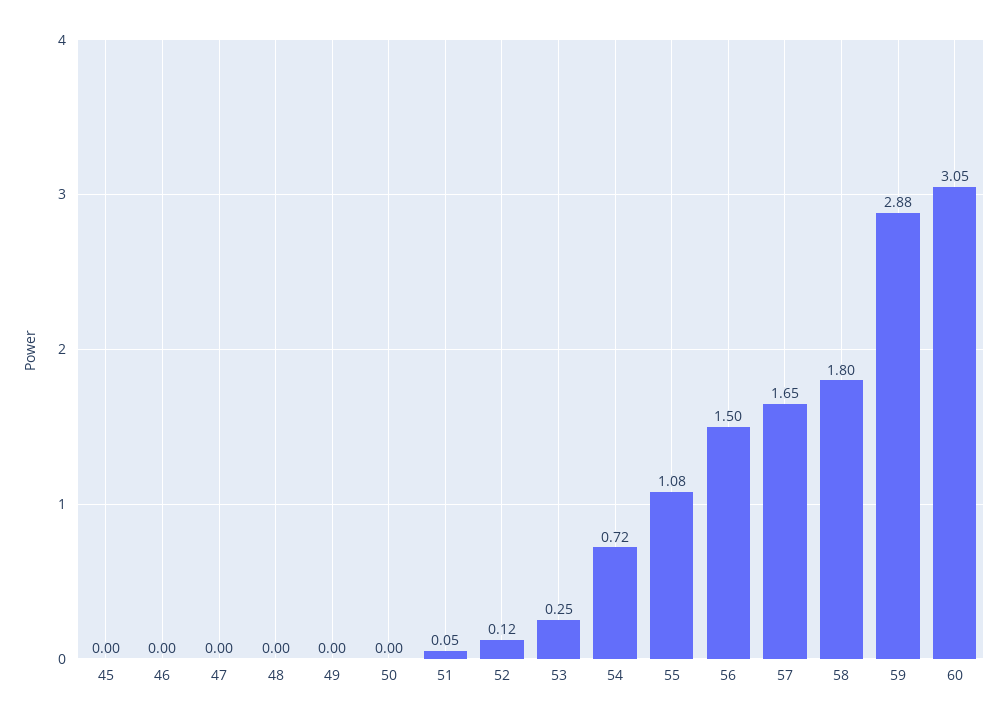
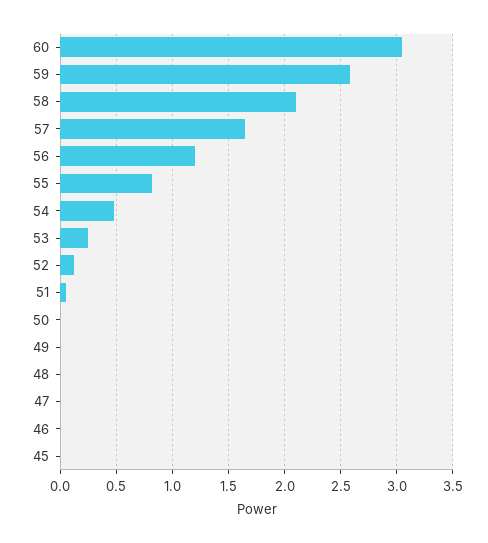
54: 0.72 -> 0.5
55: 1.08 -> 0.8
56: 1.5 -> 1.2
58: 1.8 -> 2.1
59: 2.88 -> 2.6

